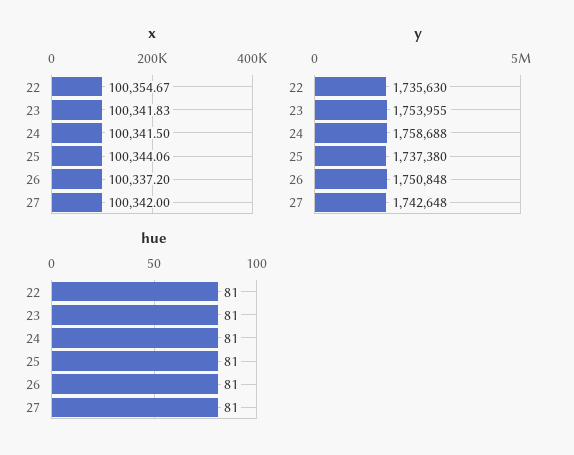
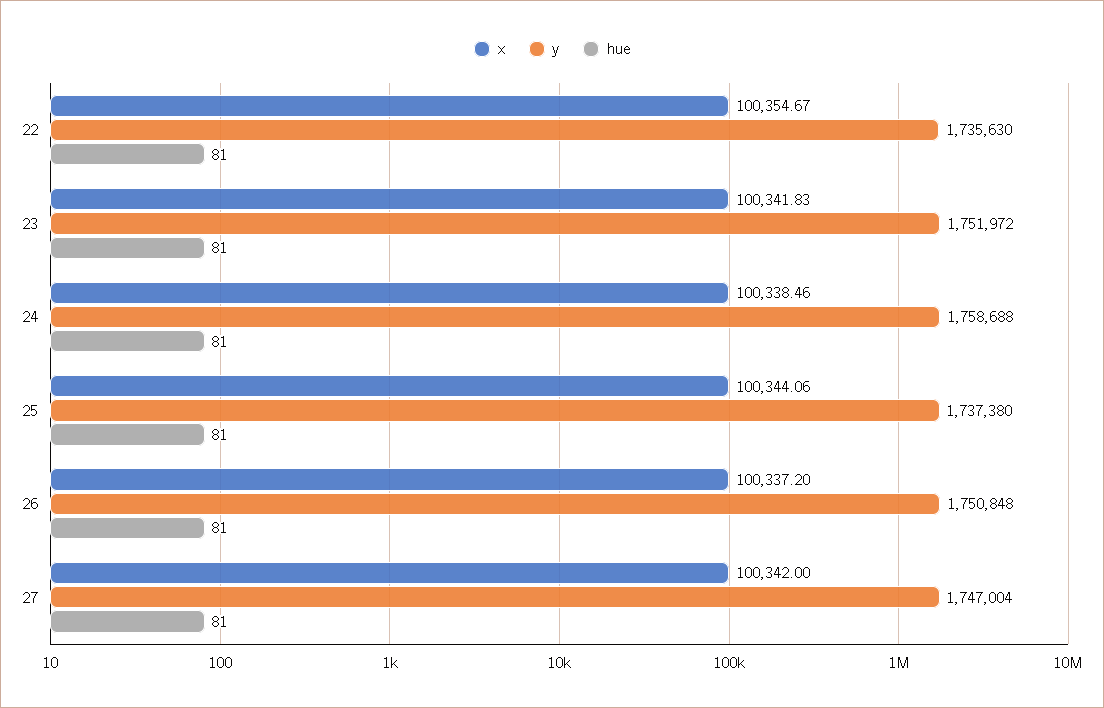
x, 24: 100341.5 -> 100338.46
y, 23: 1753955 -> 1751972
y, 27: 1742648 -> 1747004

